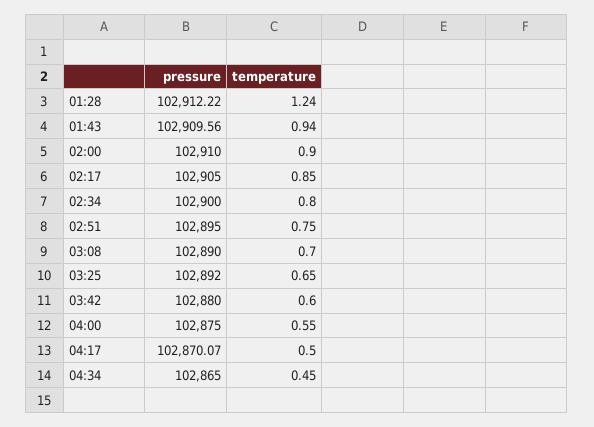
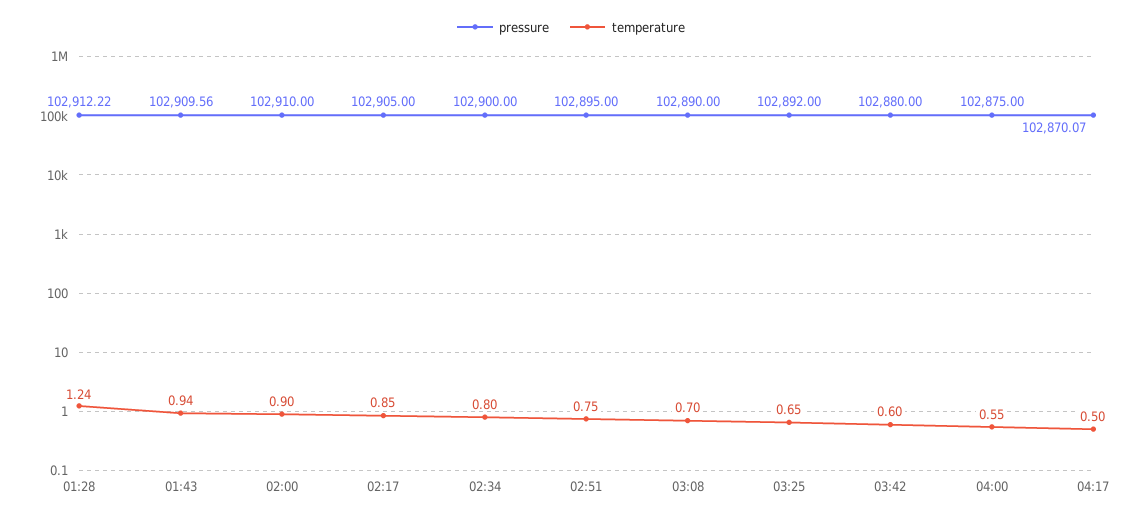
pressure, 04:34: 102865 -> none
temperature, 04:34: 0.45 -> none

